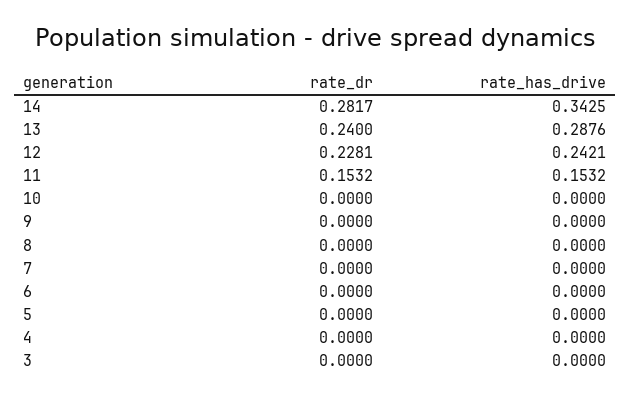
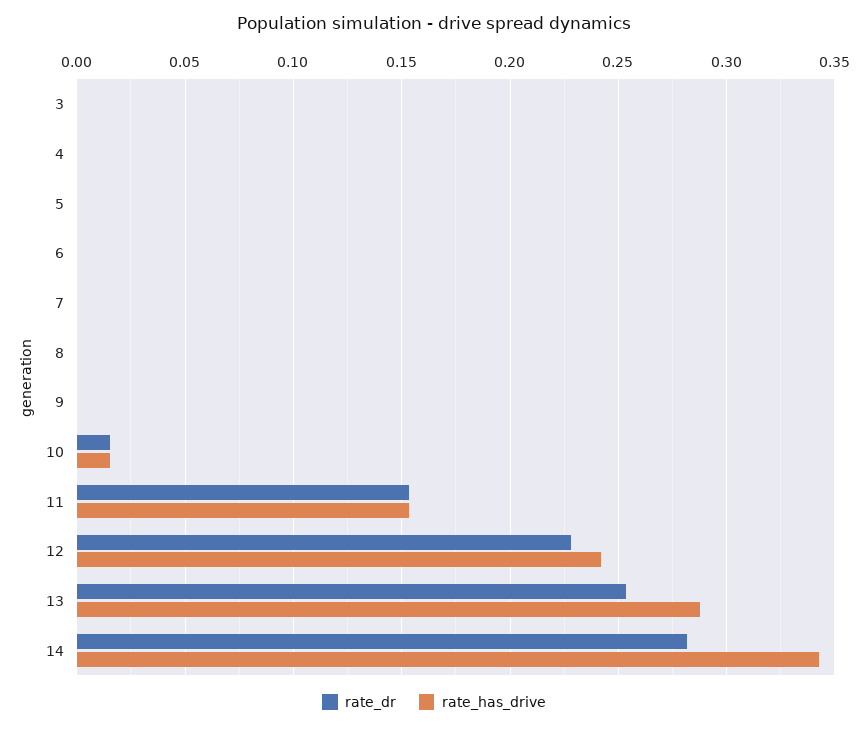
rate_dr, 13: 0.24 -> 0.255
rate_dr, 10: 0 -> 0.015
rate_has_drive, 10: 0 -> 0.015

